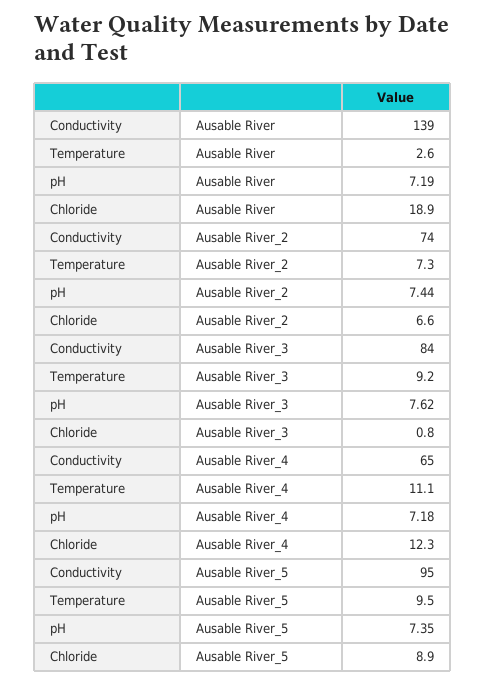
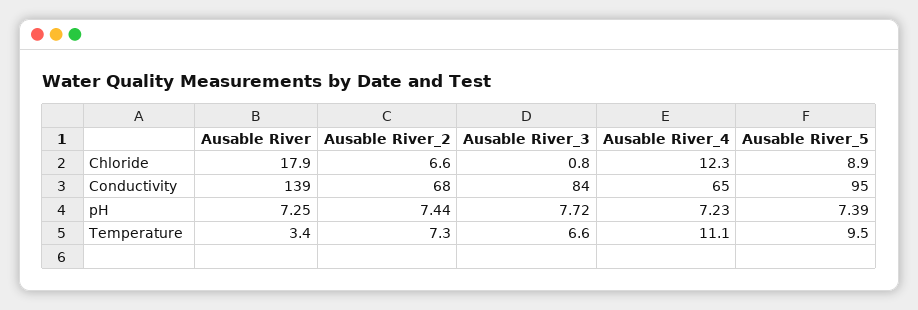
Temperature, Ausable River: 2.6 -> 3.4
pH, Ausable River: 7.19 -> 7.25
Chloride, Ausable River: 18.9 -> 17.9
Conductivity, Ausable River_2: 74 -> 68
Temperature, Ausable River_3: 9.2 -> 6.6
pH, Ausable River_3: 7.62 -> 7.72
pH, Ausable River_4: 7.18 -> 7.23
pH, Ausable River_5: 7.35 -> 7.39

